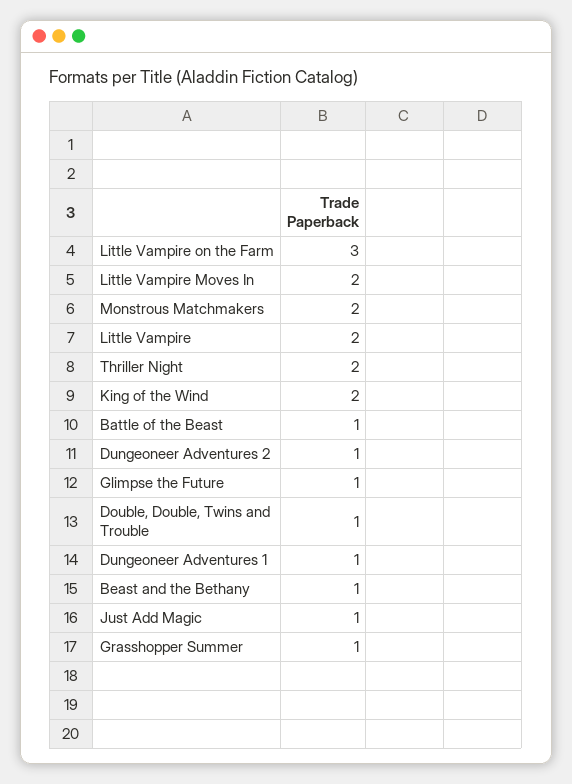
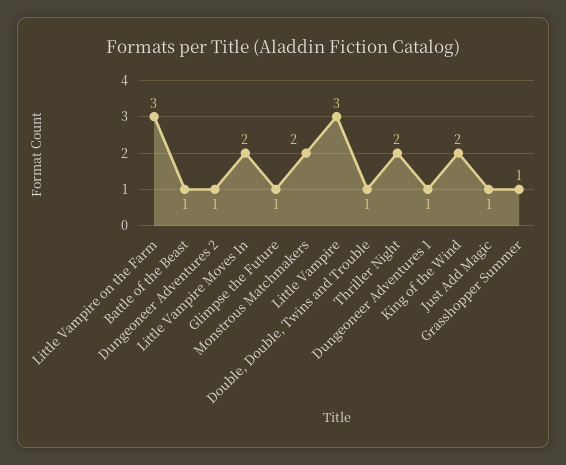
Little Vampire: 2 -> 3
Beast and the Bethany: 1 -> none

